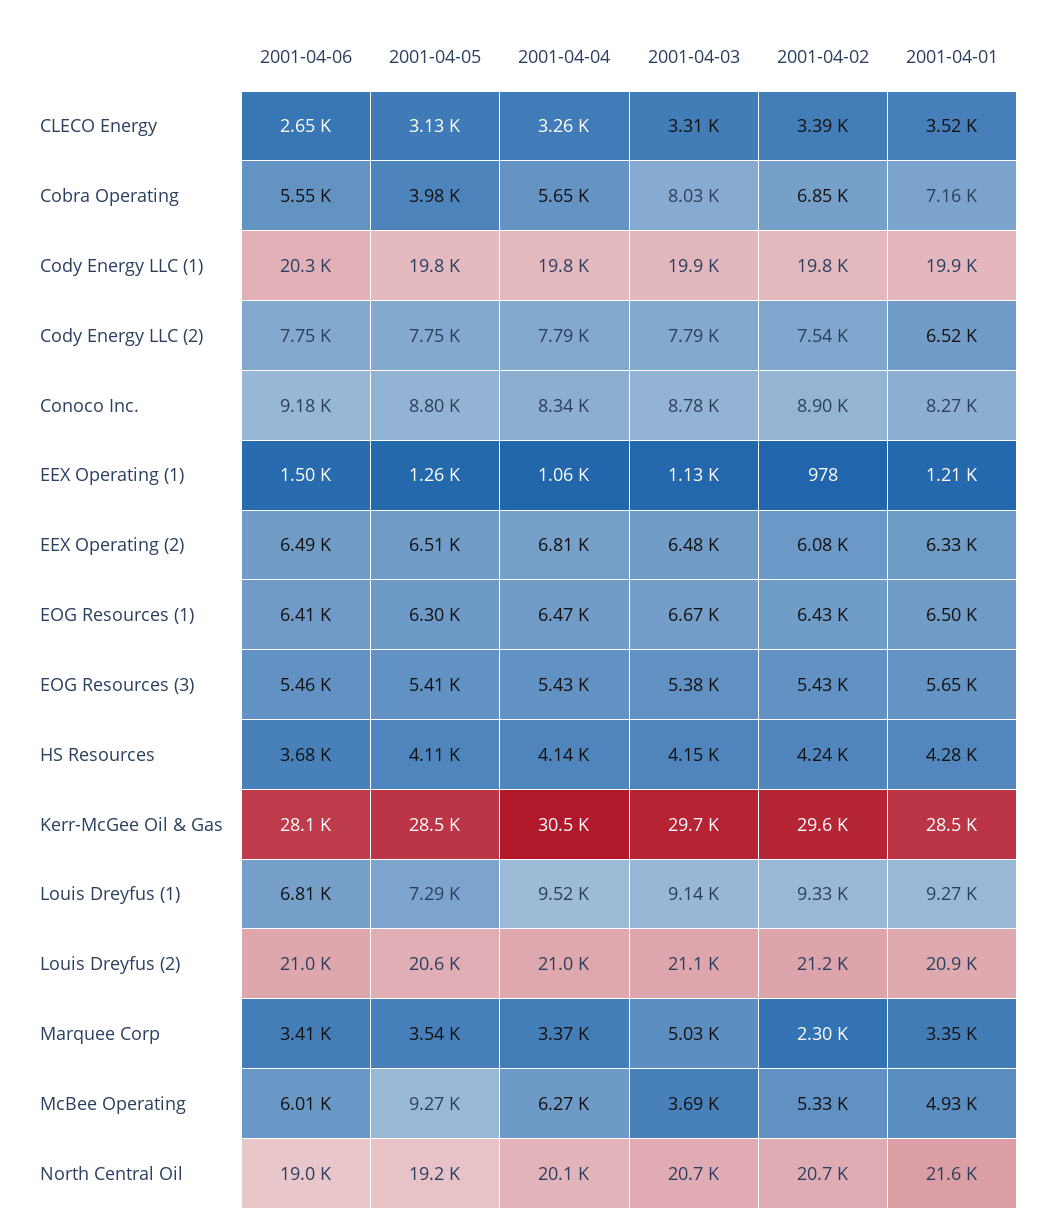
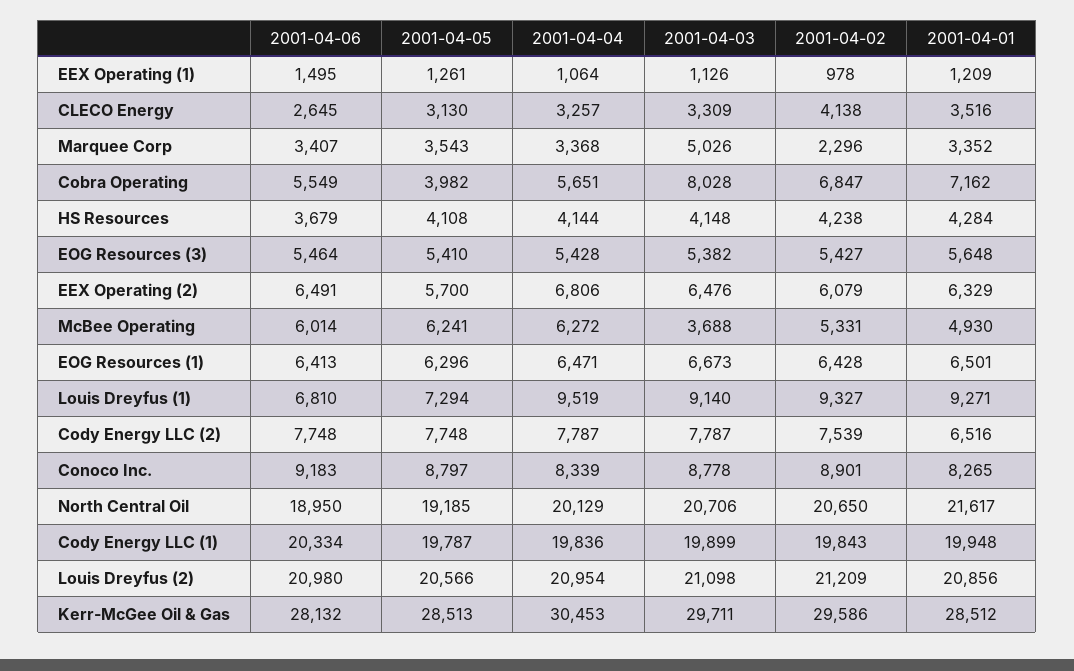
2001-04-02, CLECO Energy: 3390 -> 4138
2001-04-05, EEX Operating (2): 6510 -> 5700
2001-04-05, McBee Operating: 9270 -> 6241

